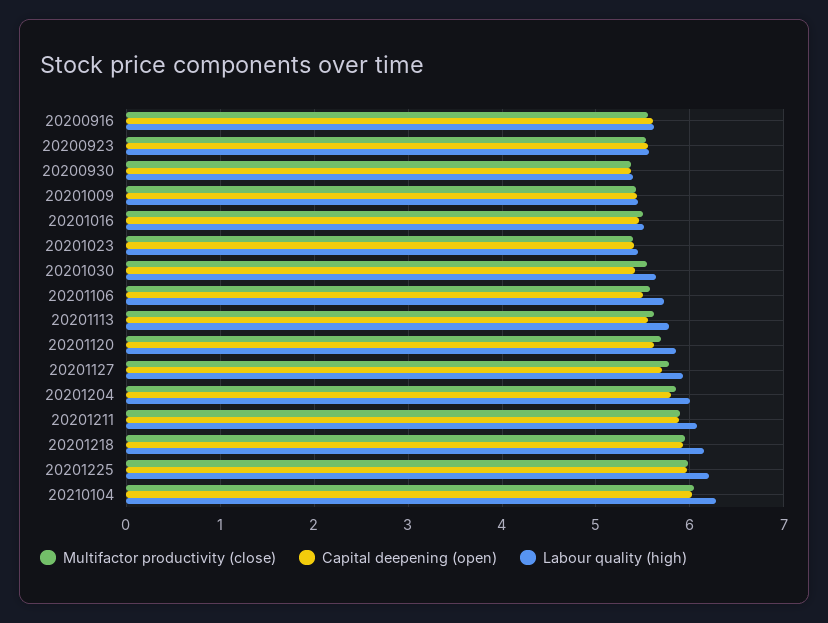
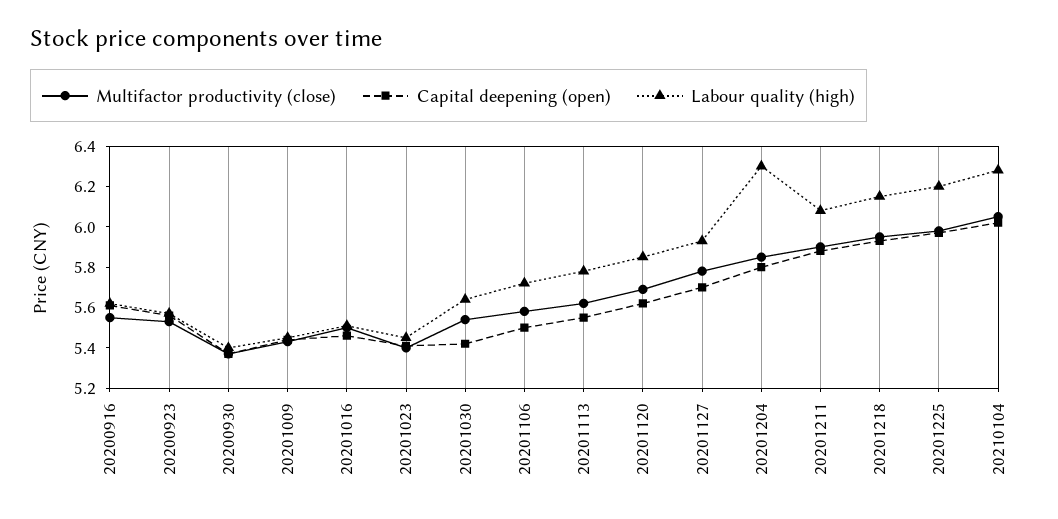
Labour quality (high), 20201204: 6 -> 6.3

